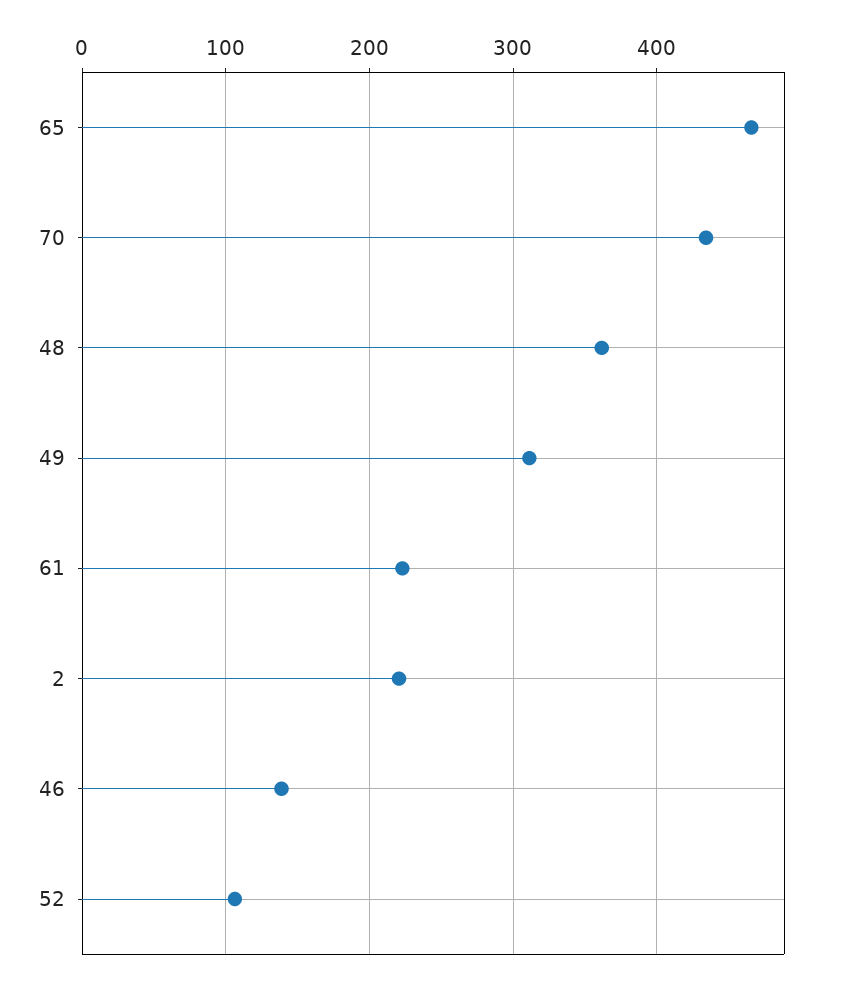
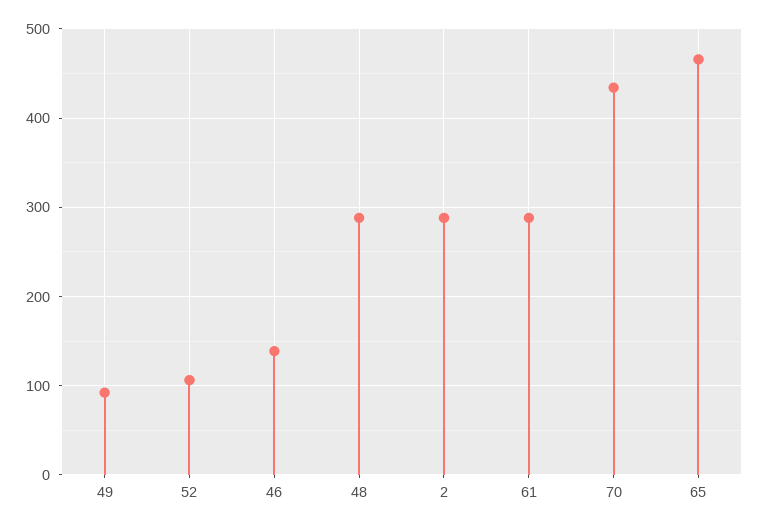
48: 360 -> 290
49: 310 -> 90
61: 220 -> 290
2: 220 -> 290

